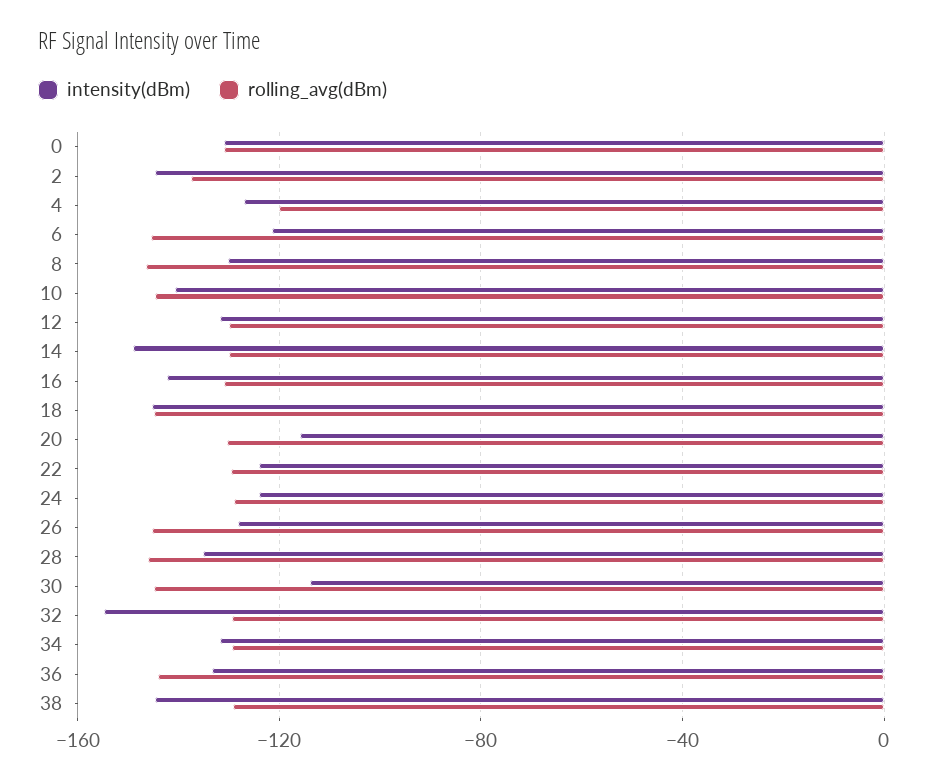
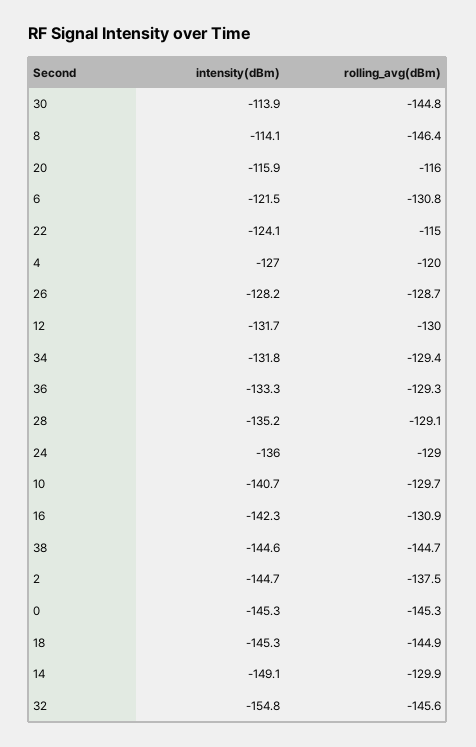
intensity(dBm), 0: -130 -> -145.3
rolling_avg(dBm), 0: -130 -> -145.3
rolling_avg(dBm), 6: -145 -> -130.8
intensity(dBm), 8: -130 -> -114.1
rolling_avg(dBm), 10: -145 -> -129.7
rolling_avg(dBm), 20: -130 -> -116
rolling_avg(dBm), 22: -130 -> -115
intensity(dBm), 24: -125 -> -136
rolling_avg(dBm), 26: -145 -> -128.7
rolling_avg(dBm), 28: -145 -> -129.1
rolling_avg(dBm), 32: -130 -> -145.6
rolling_avg(dBm), 36: -145 -> -129.3
rolling_avg(dBm), 38: -130 -> -144.7

